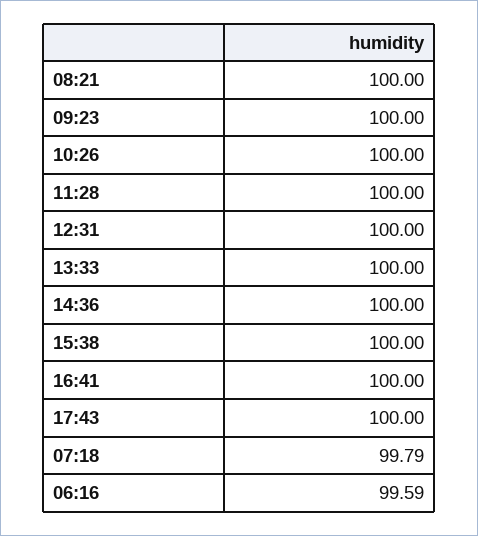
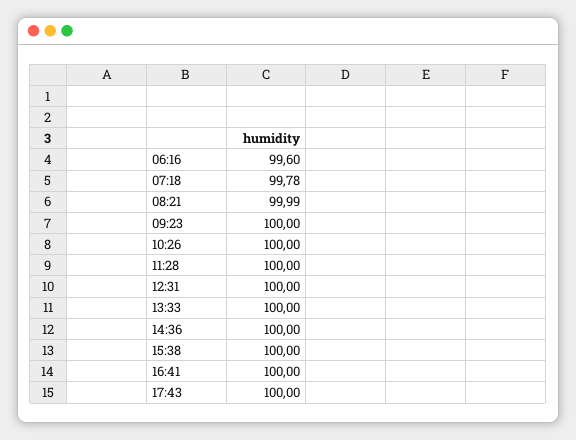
08:21: 100 -> 99.99
07:18: 99.79 -> 99.78
06:16: 99.59 -> 99.6

